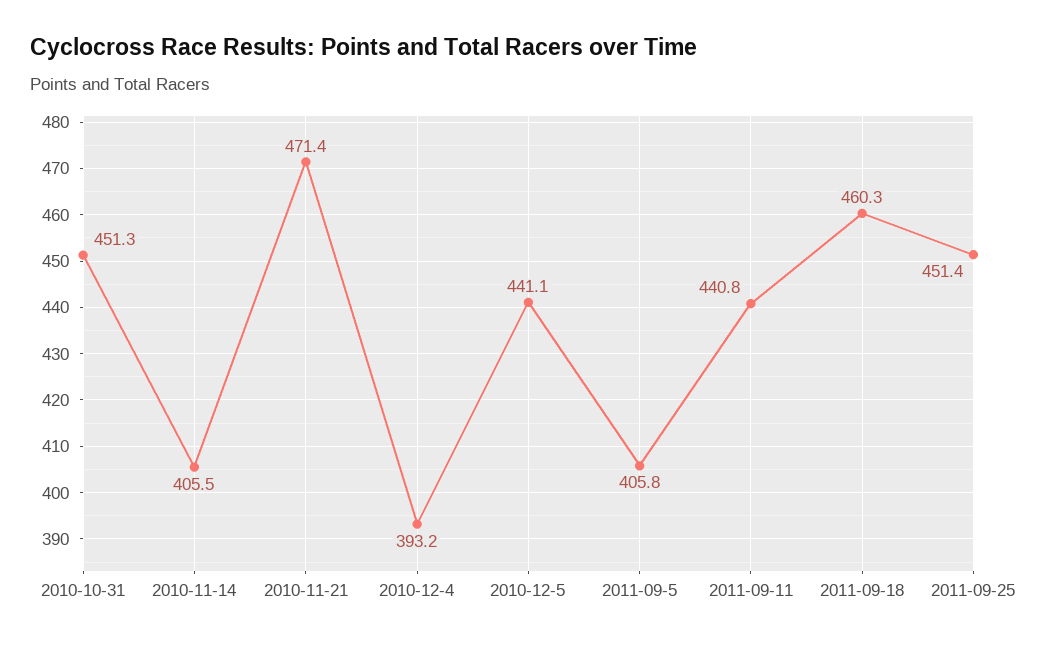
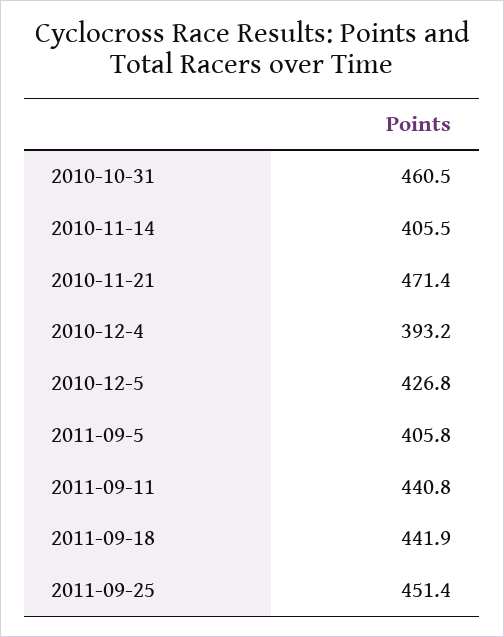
2010-10-31: 451.3 -> 460.5
2010-12-5: 441.1 -> 426.8
2011-09-18: 460.3 -> 441.9

